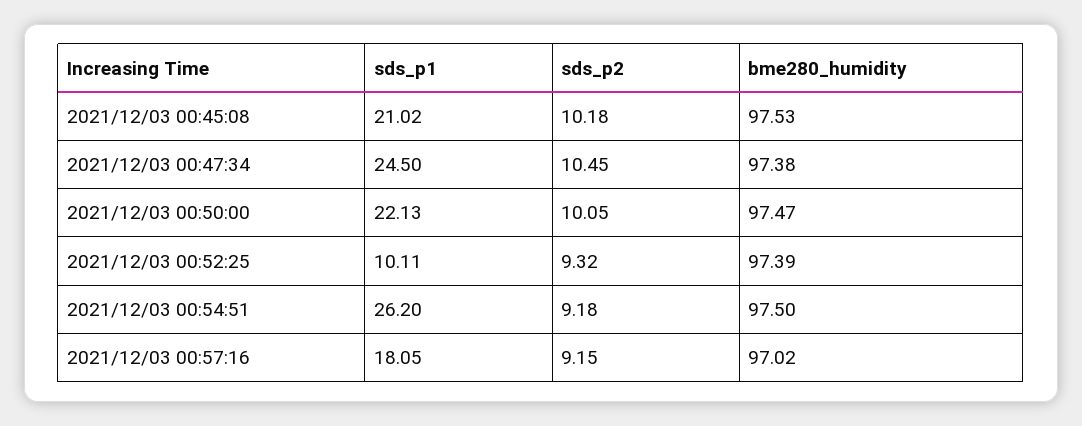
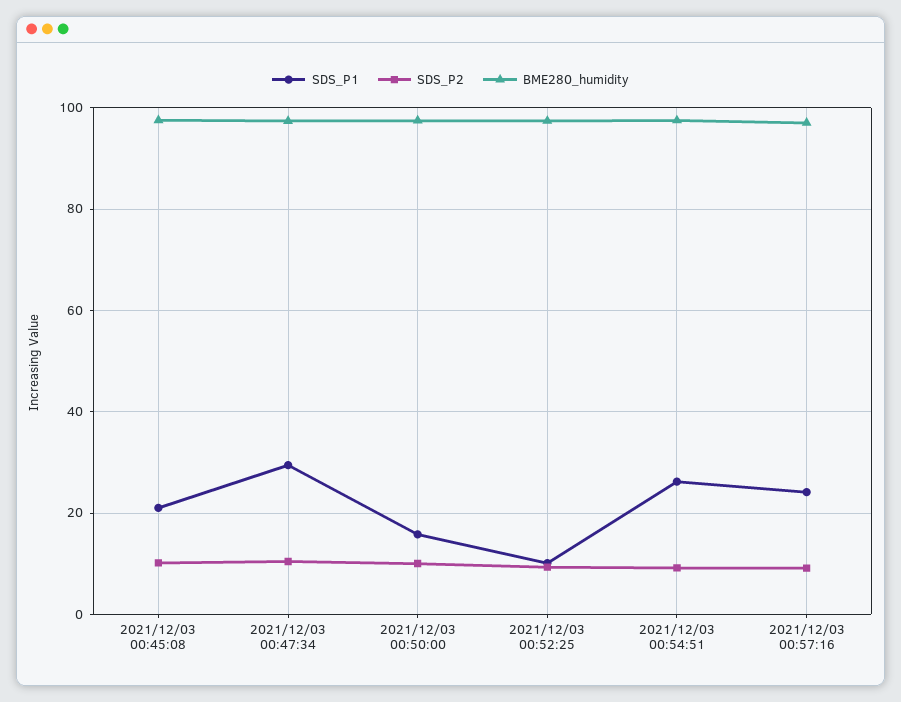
sds_p1, 2021/12/03 00:47:34: 24.5 -> 30
sds_p1, 2021/12/03 00:50:00: 22.13 -> 16
sds_p1, 2021/12/03 00:57:16: 18.05 -> 24

